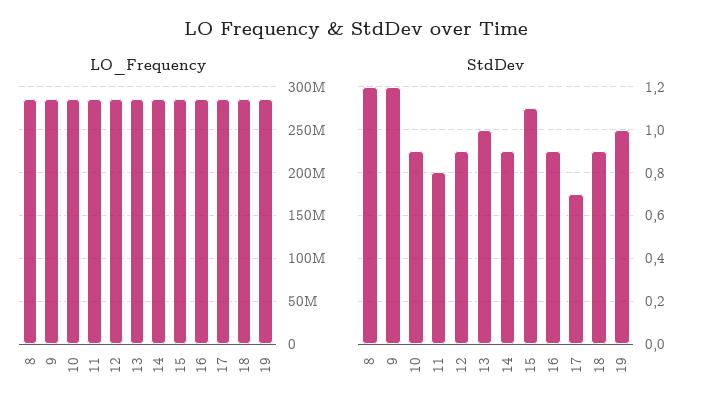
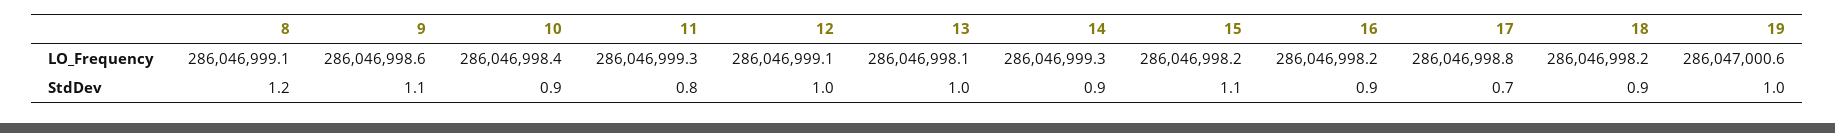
StdDev, 9: 1.2 -> 1.1
StdDev, 12: 0.9 -> 1

